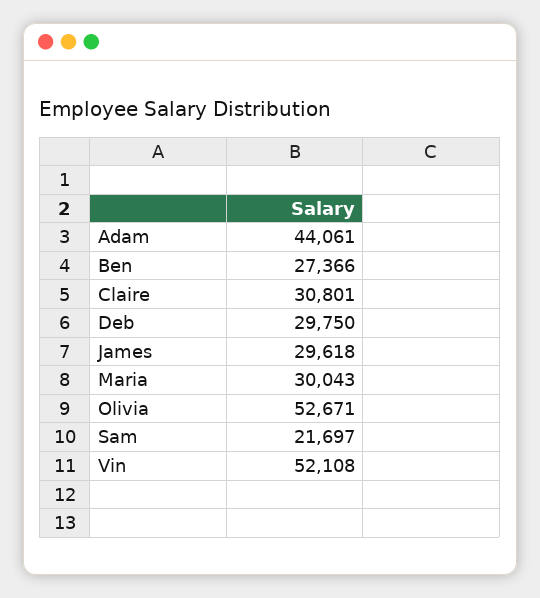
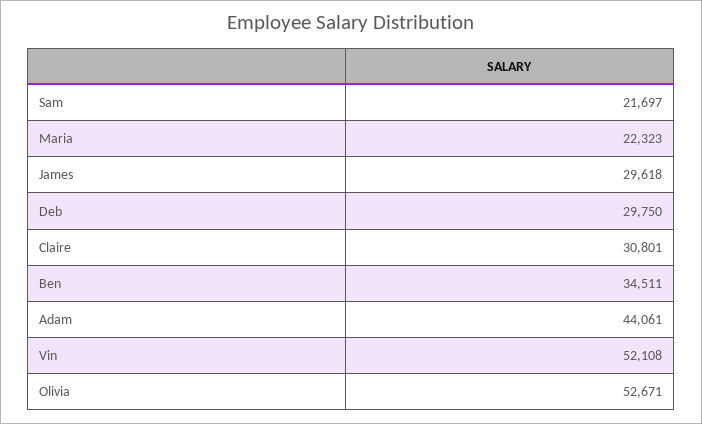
Ben: 27366 -> 34511
Maria: 30043 -> 22323

